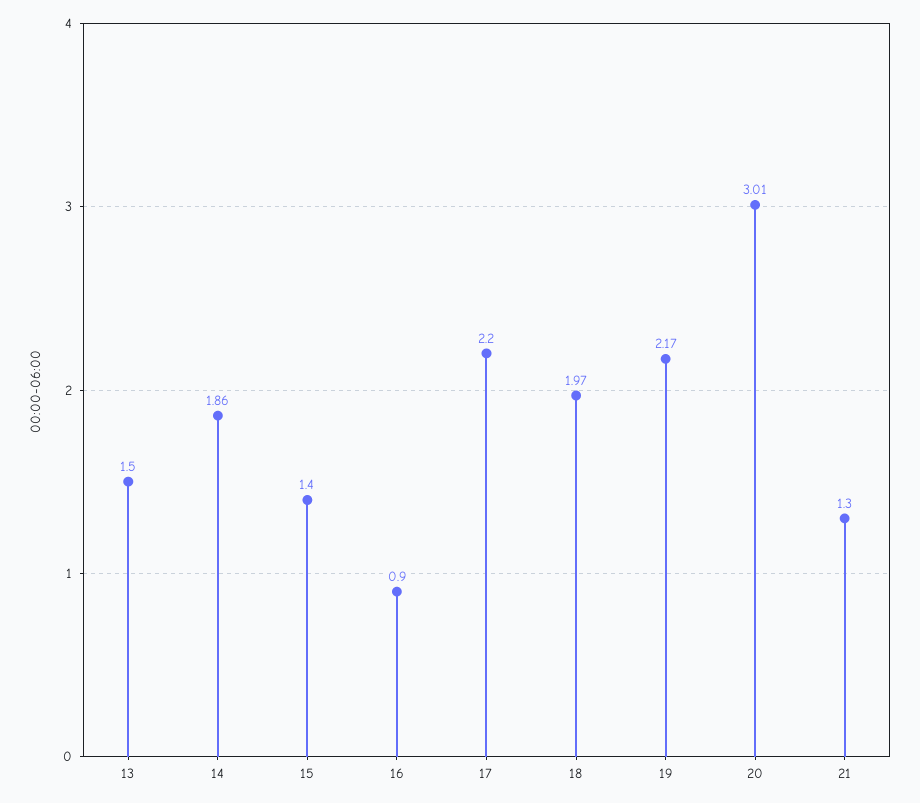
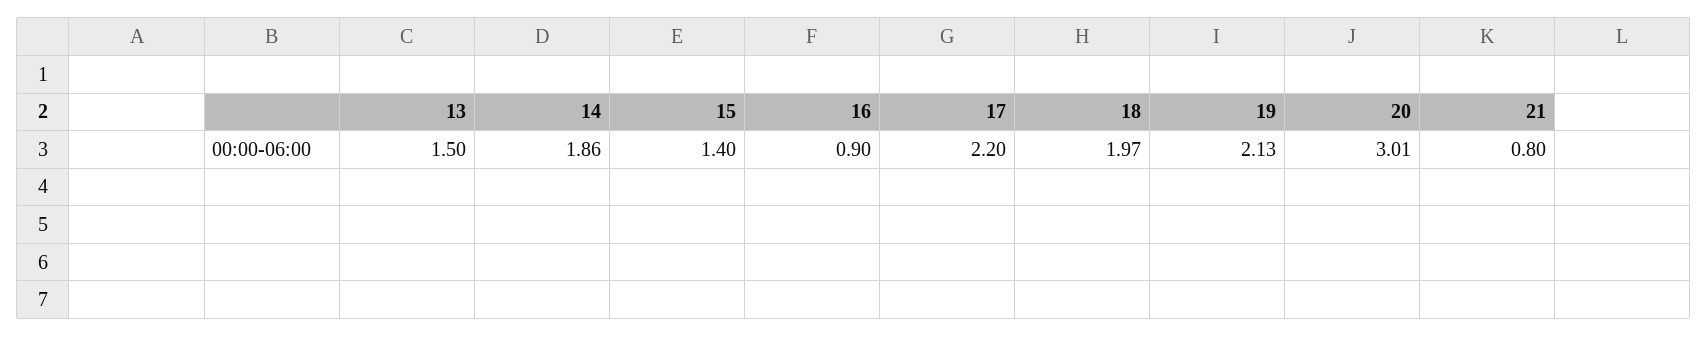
19: 2.17 -> 2.13
21: 1.3 -> 0.8

